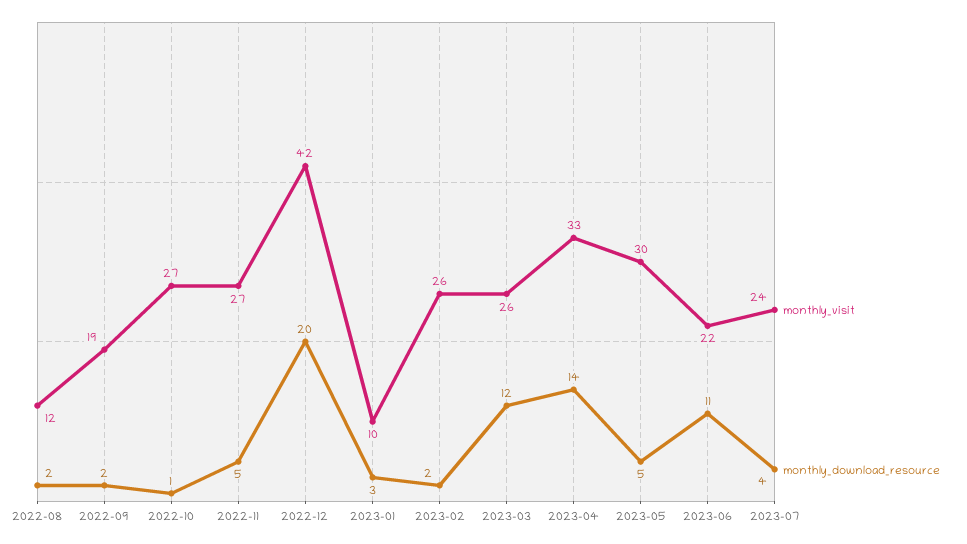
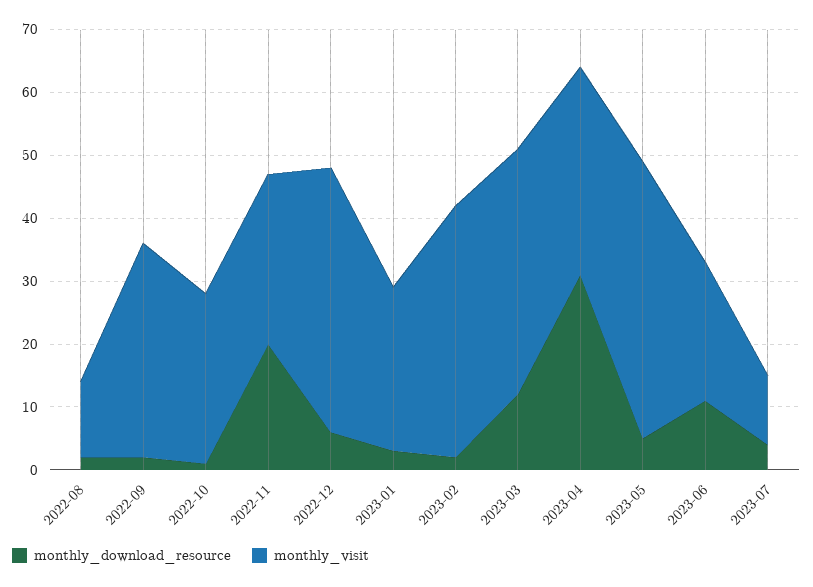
monthly_visit, 2022-09: 19 -> 35
monthly_download_resource, 2022-11: 5 -> 20
monthly_download_resource, 2022-12: 20 -> 5
monthly_visit, 2023-01: 10 -> 25
monthly_visit, 2023-02: 26 -> 40
monthly_visit, 2023-03: 26 -> 40
monthly_download_resource, 2023-04: 14 -> 30
monthly_visit, 2023-05: 30 -> 45
monthly_visit, 2023-07: 24 -> 10

